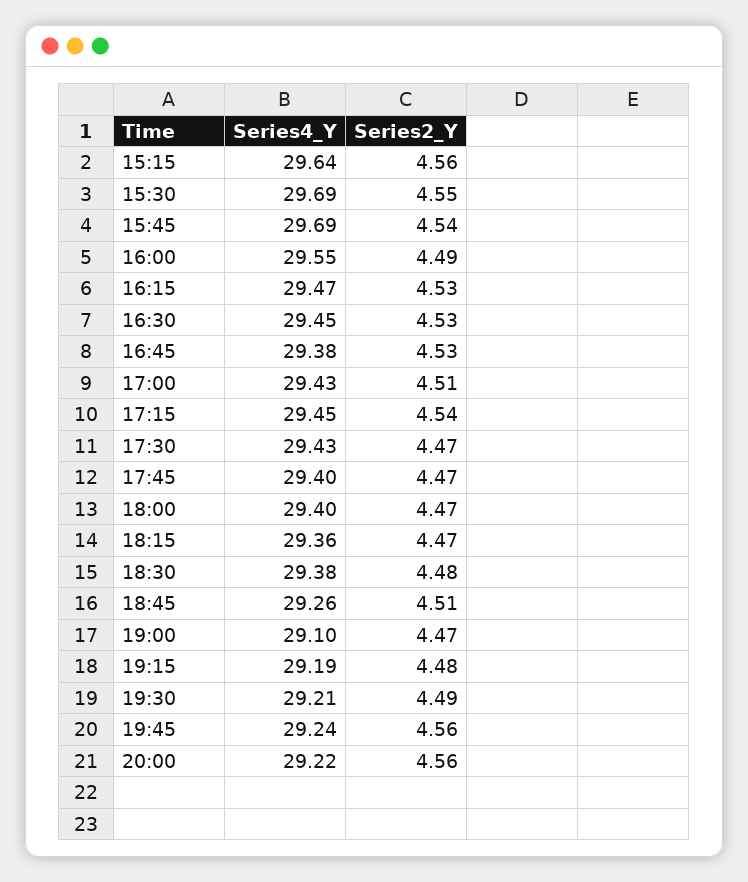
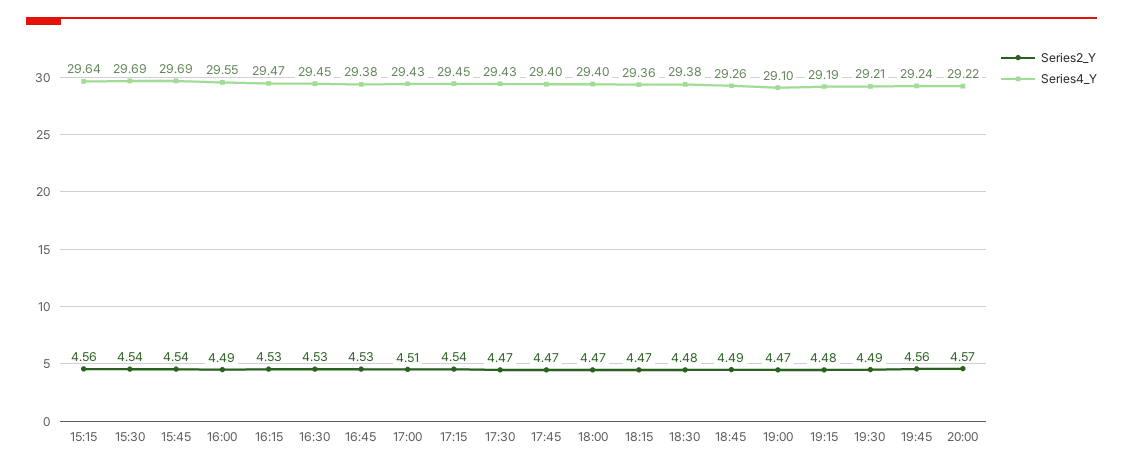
Series2_Y, 15:30: 4.55 -> 4.54
Series2_Y, 18:45: 4.51 -> 4.49
Series2_Y, 20:00: 4.56 -> 4.57

